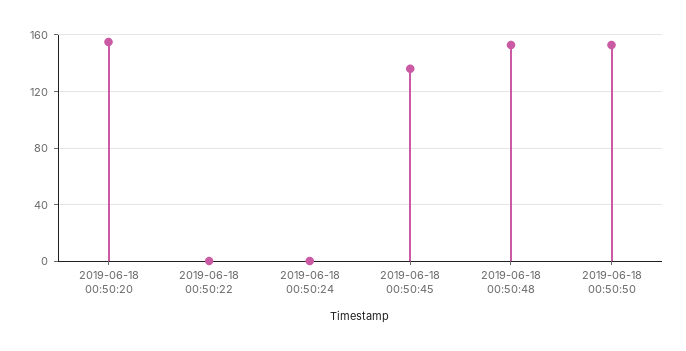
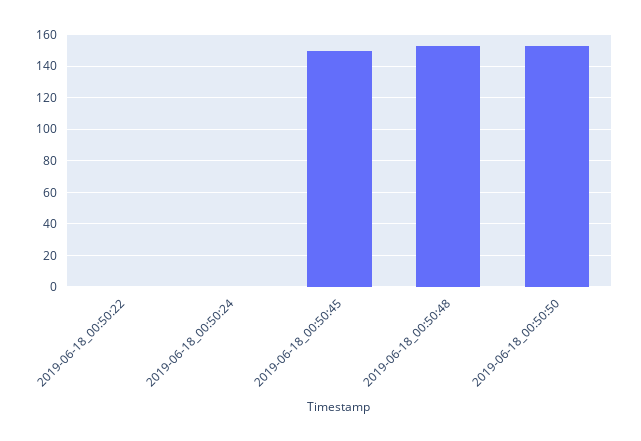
2019-06-18 00:50:20: 155 -> none
2019-06-18 00:50:45: 135 -> 150

